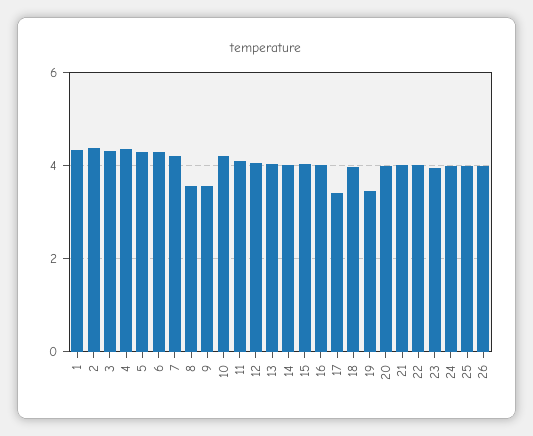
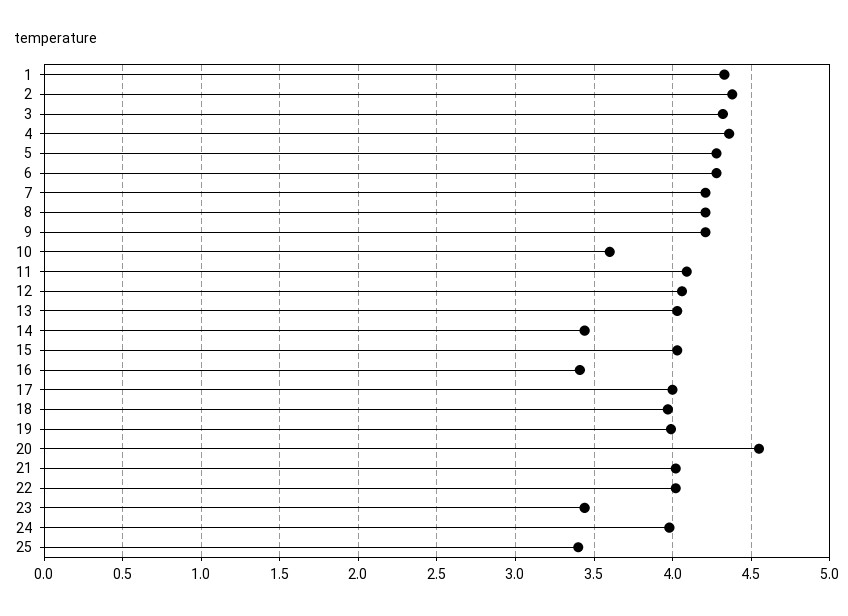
8: 3.6 -> 4.2
9: 3.6 -> 4.2
10: 4.2 -> 3.6
14: 4 -> 3.45
16: 4 -> 3.4
17: 3.4 -> 4
19: 3.4 -> 4
20: 4 -> 4.55
23: 4 -> 3.45
25: 4 -> 3.4
26: 4 -> none

